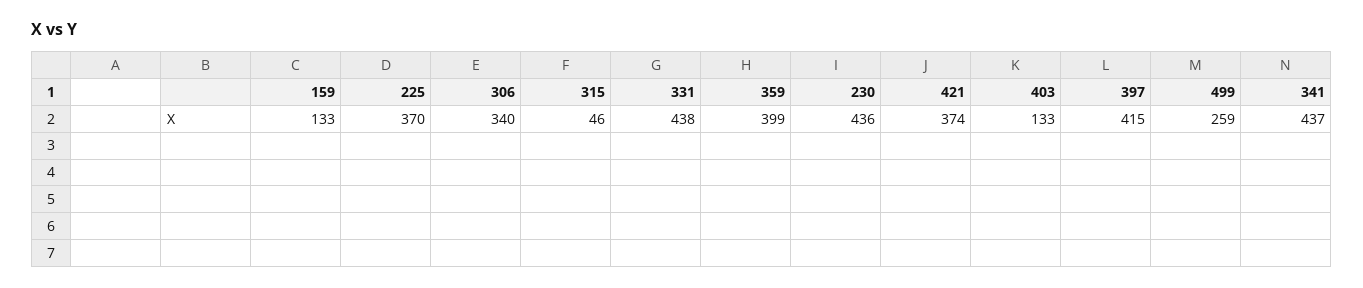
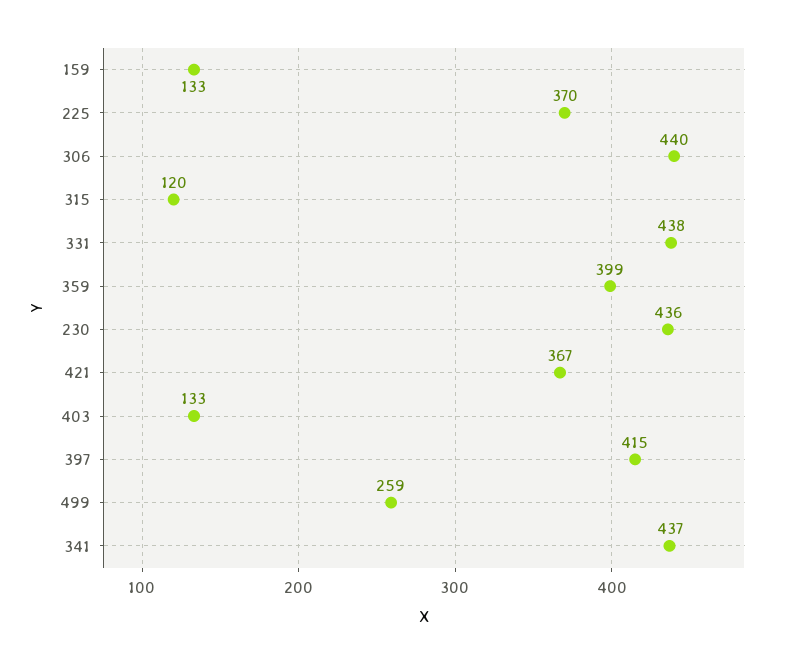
306: 340 -> 440
315: 46 -> 120
421: 374 -> 367

